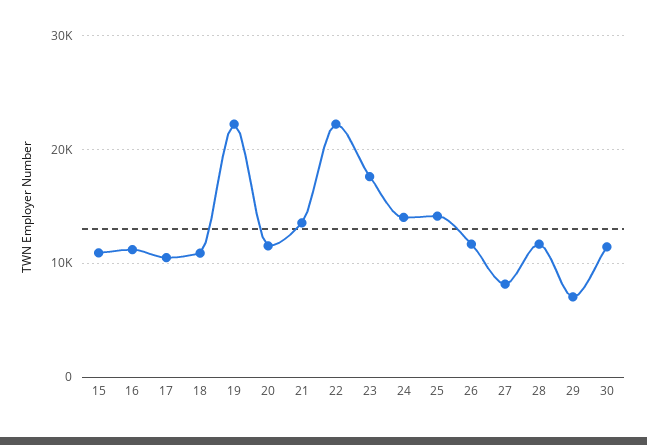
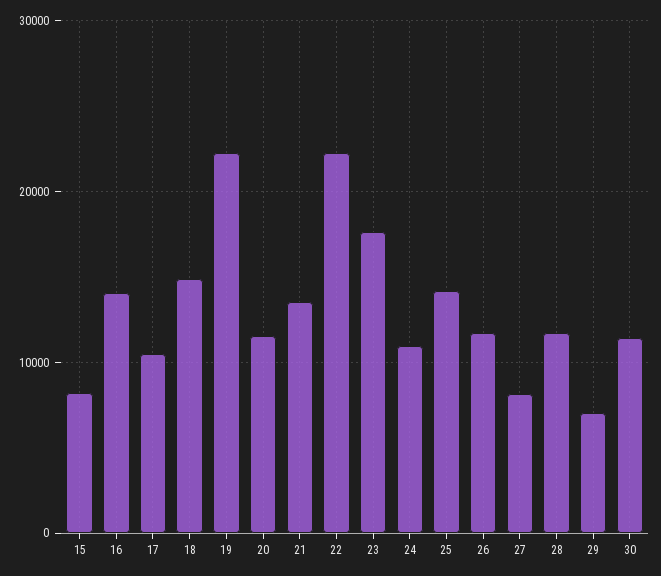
15: 11000 -> 8000
16: 11000 -> 14000
18: 11000 -> 15000
24: 14000 -> 11000

